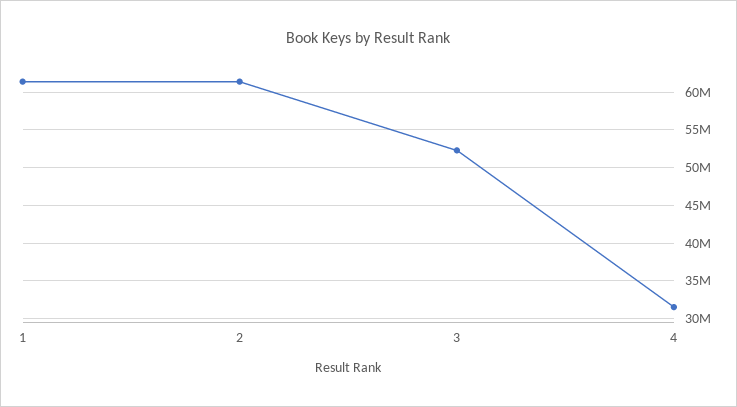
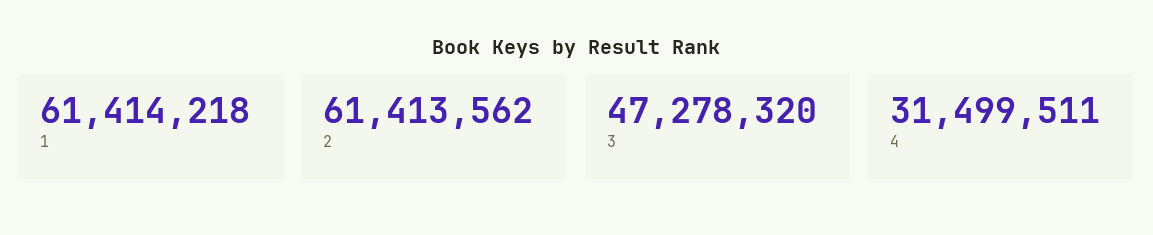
3: 52000000 -> 47278320

